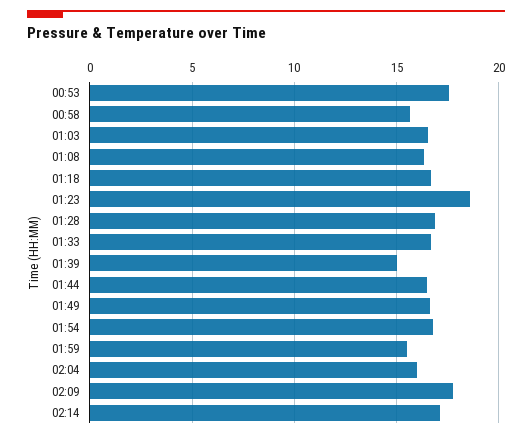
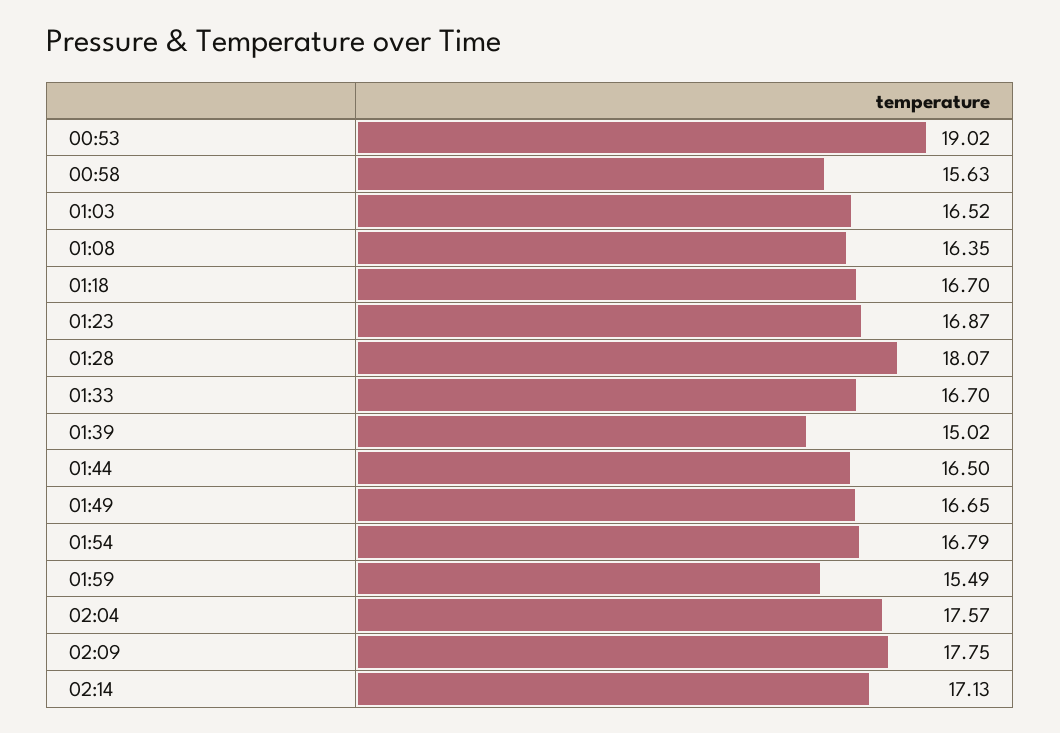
00:53: 17.5 -> 19.02
01:23: 18.5 -> 16.87
01:28: 17 -> 18.07
02:04: 16 -> 17.57

